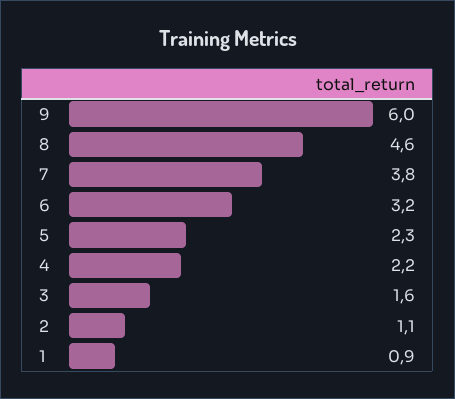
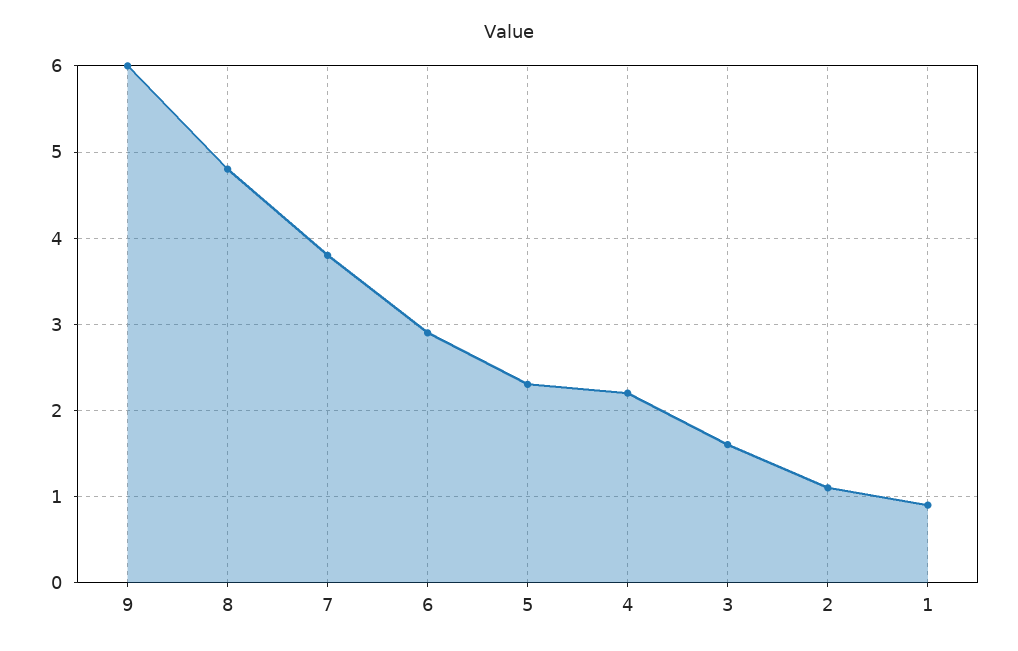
8: 4.6 -> 4.8
6: 3.2 -> 2.9

